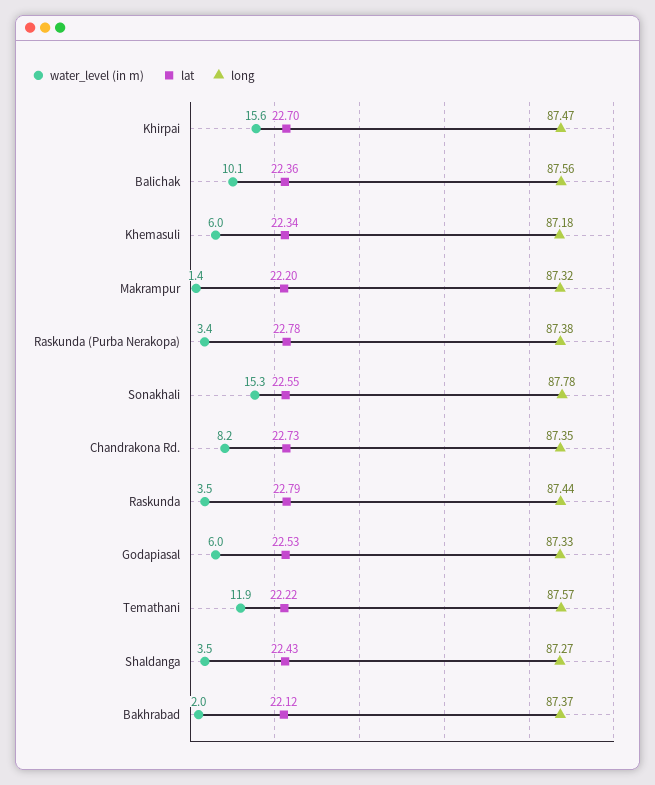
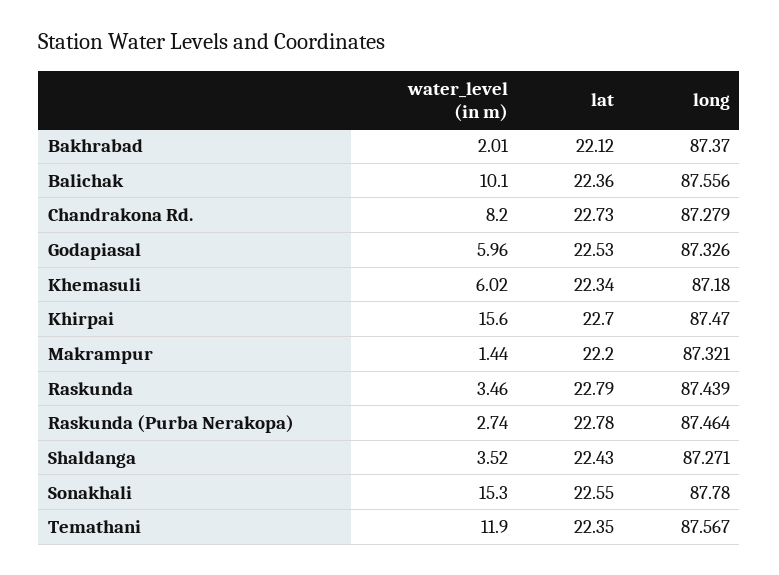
water_level (in m), Raskunda (Purba Nerakopa): 3.4 -> 2.74
long, Raskunda (Purba Nerakopa): 87.38 -> 87.464
long, Chandrakona Rd.: 87.35 -> 87.279
lat, Temathani: 22.22 -> 22.35

